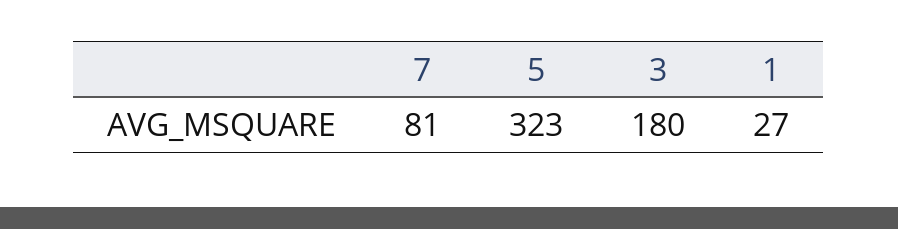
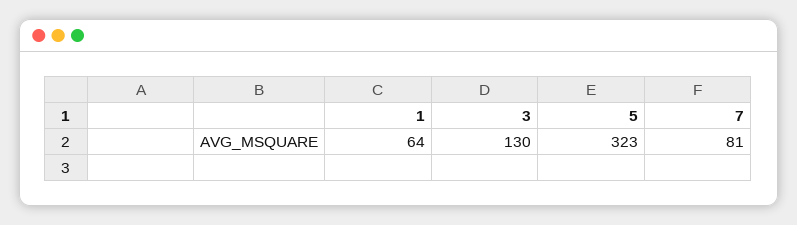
3: 180 -> 130
1: 27 -> 64

